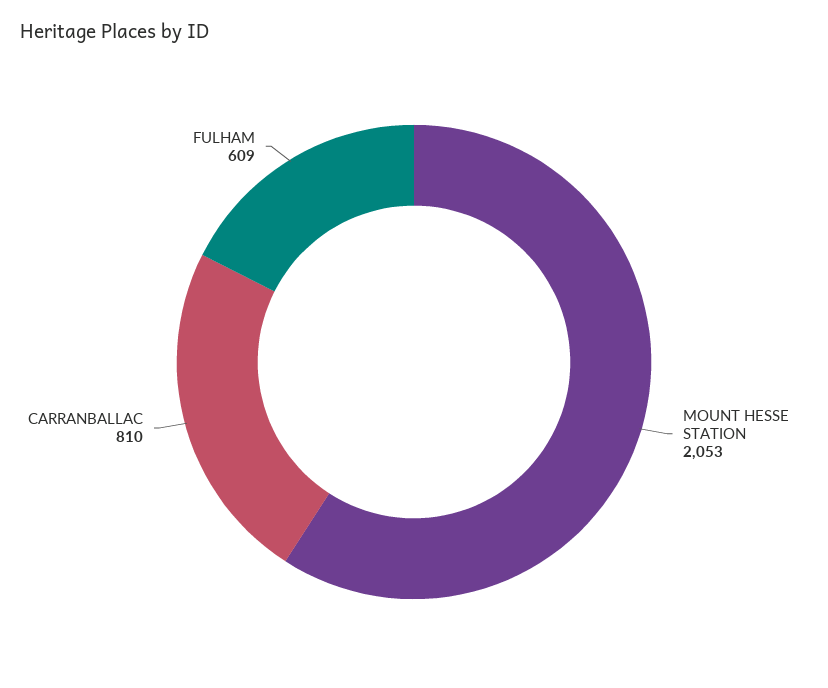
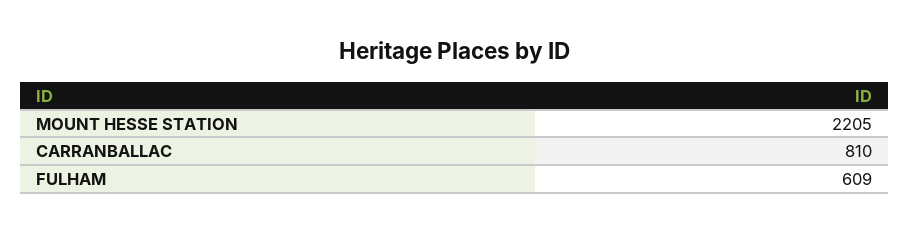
MOUNT HESSE STATION: 2053 -> 2205

